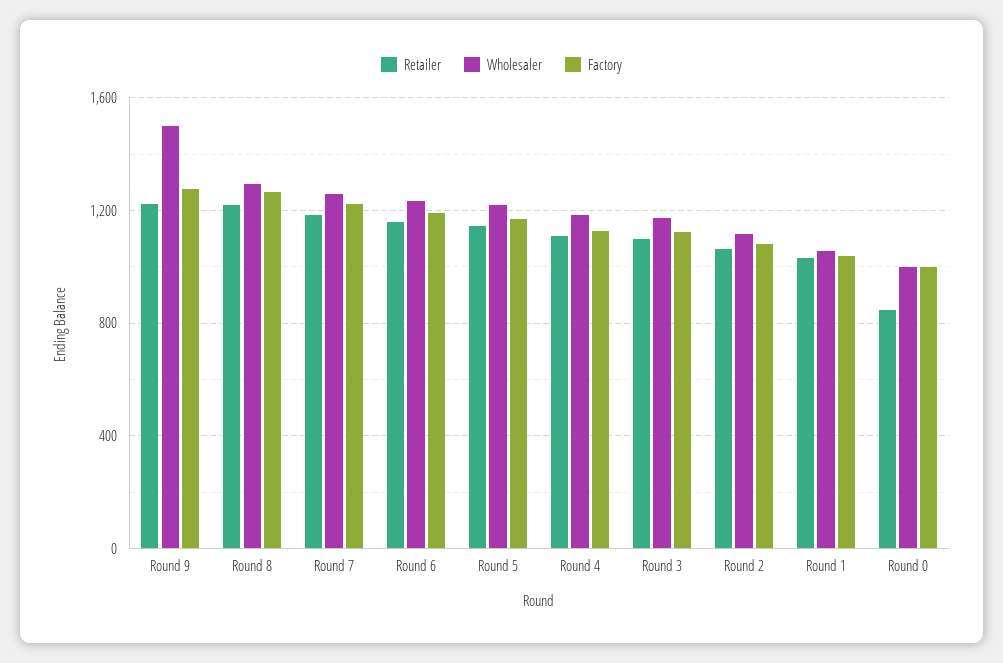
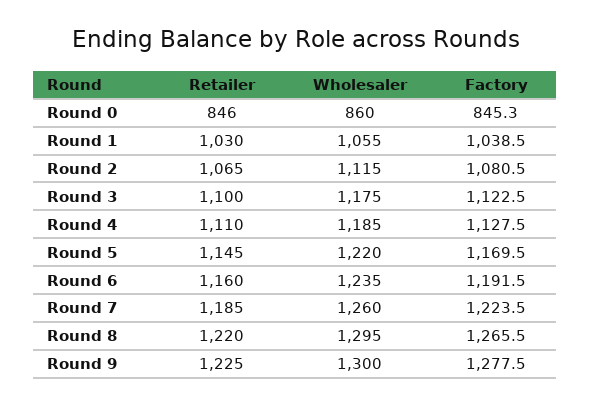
Wholesaler, Round 9: 1500 -> 1300
Wholesaler, Round 0: 1000 -> 860
Factory, Round 0: 1000 -> 845.3

